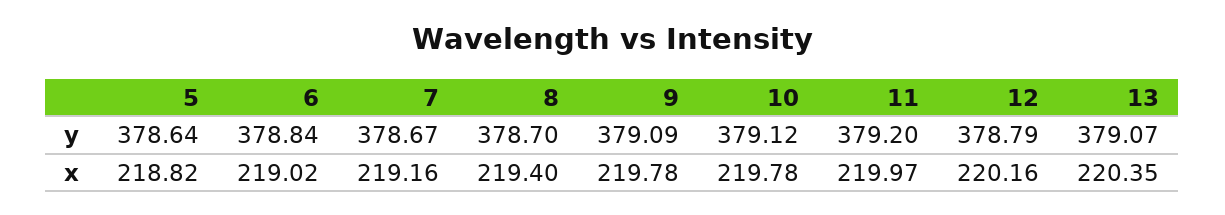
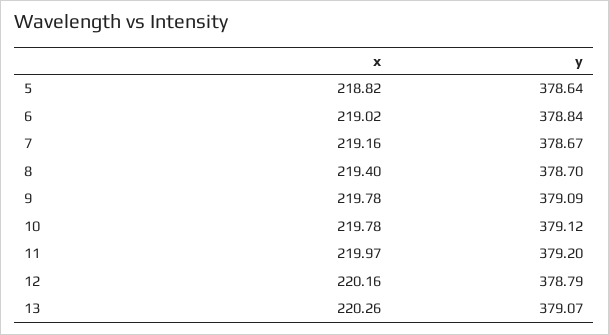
13, x: 220.35 -> 220.26

